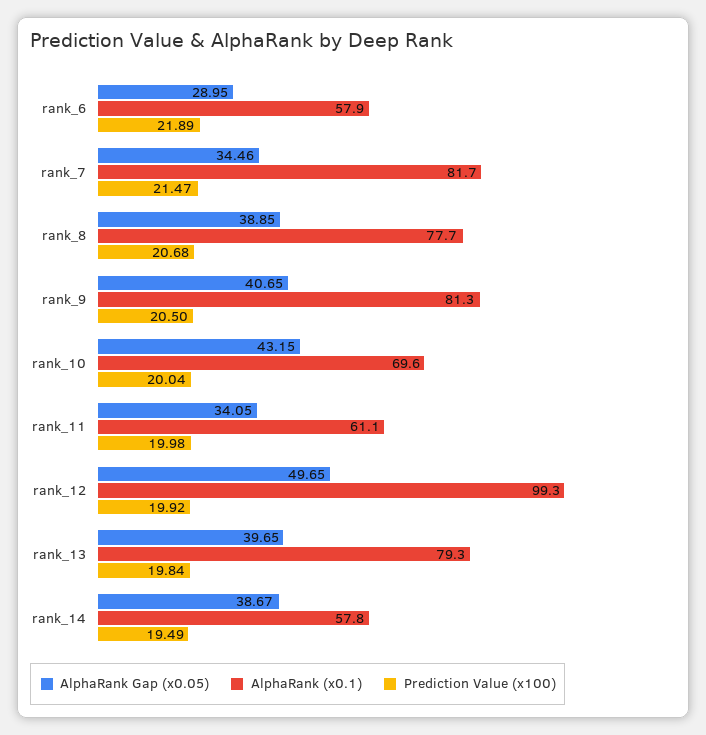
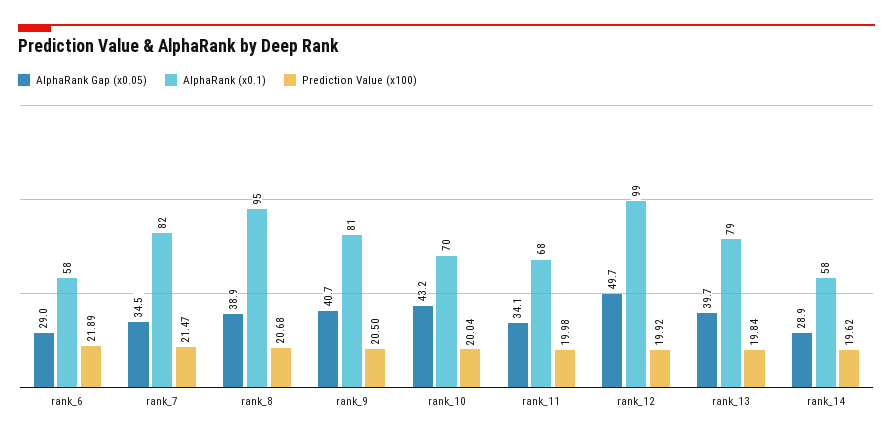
AlphaRank (x0.1), rank_8: 77.7 -> 95
AlphaRank (x0.1), rank_11: 61.1 -> 68
AlphaRank Gap (x0.05), rank_14: 38.67 -> 28.9
Prediction Value (x100), rank_14: 19.49 -> 19.62

